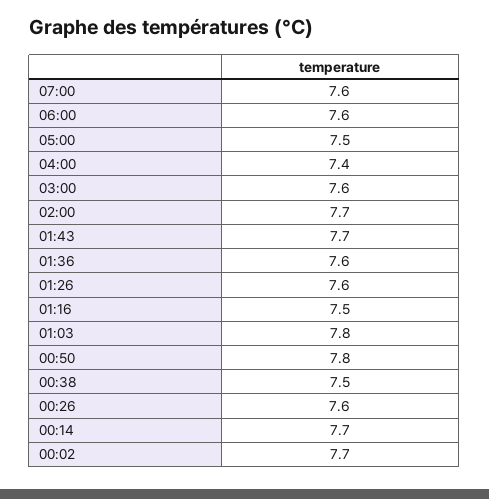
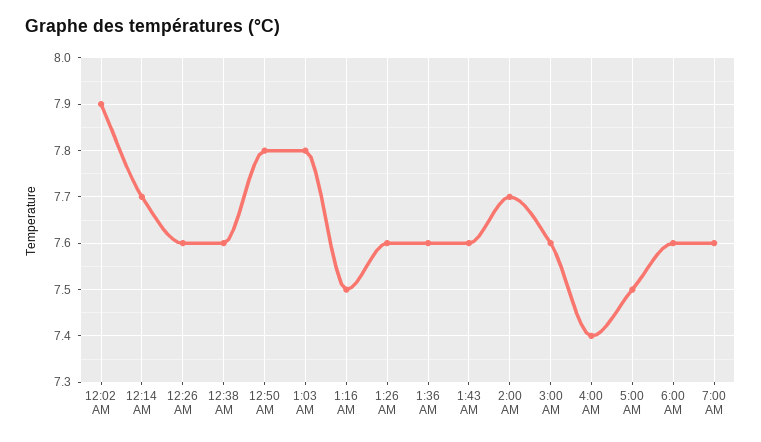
01:43: 7.7 -> 7.6
00:38: 7.5 -> 7.6
00:02: 7.7 -> 7.9

